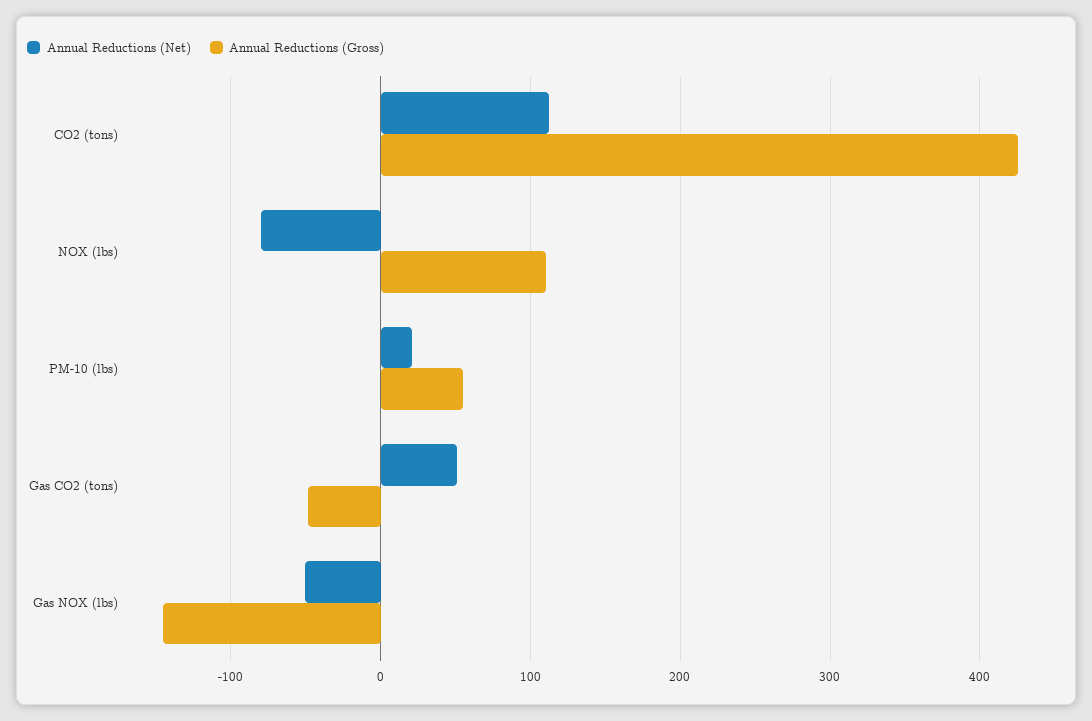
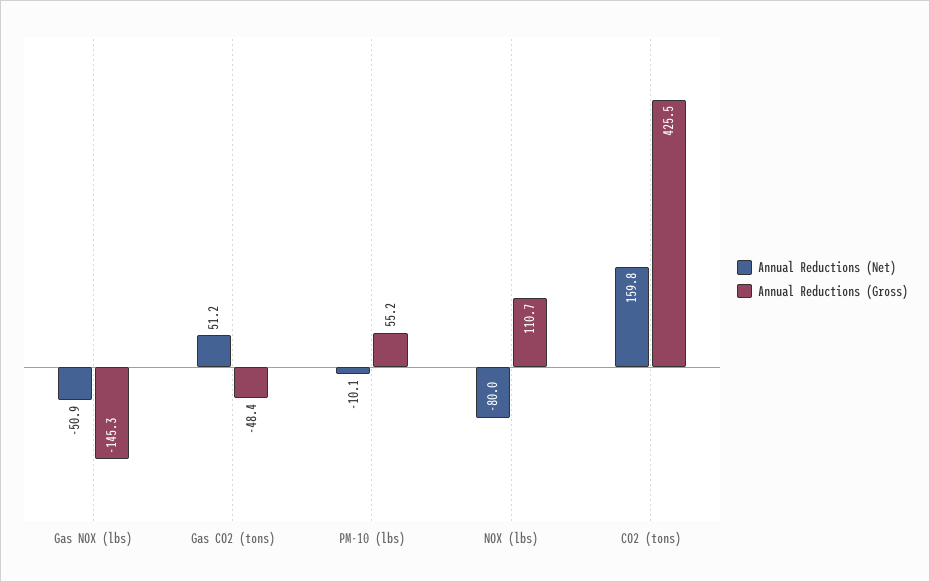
Annual Reductions (Net), CO2 (tons): 110 -> 159.8
Annual Reductions (Net), PM-10 (lbs): 20 -> -10.1

